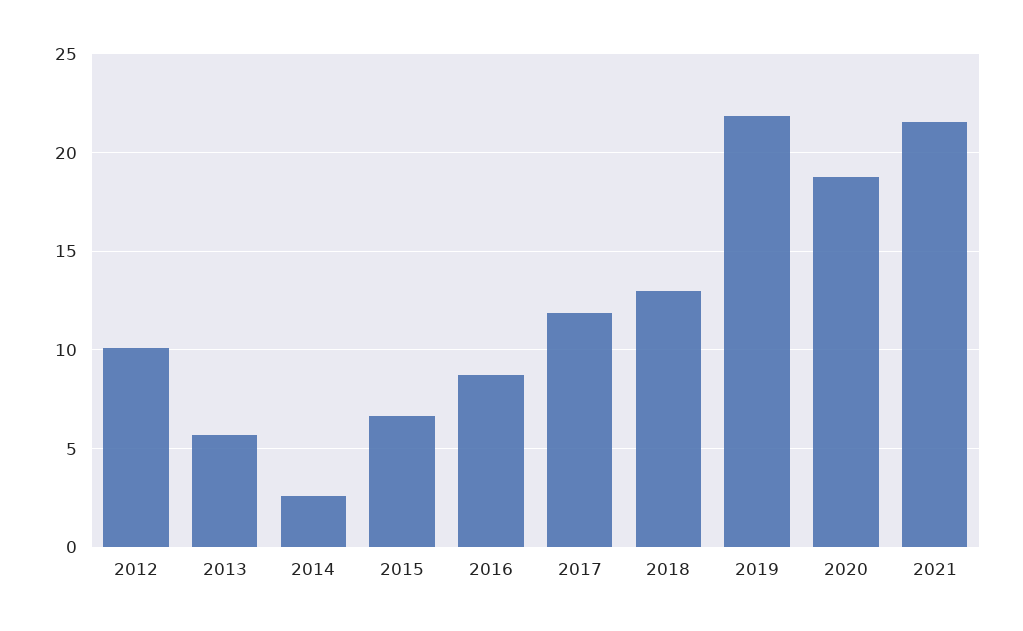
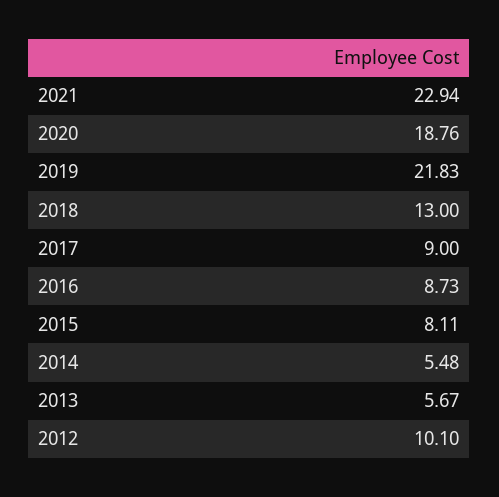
2014: 2.5 -> 5.48
2015: 6.5 -> 8.11
2017: 12 -> 9
2021: 21.5 -> 22.94

